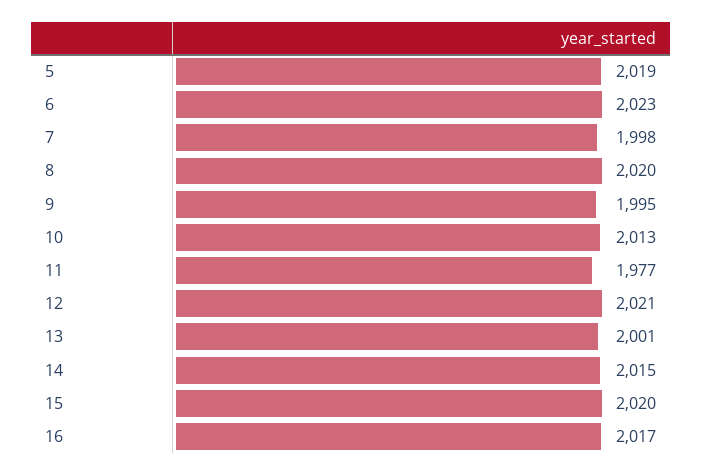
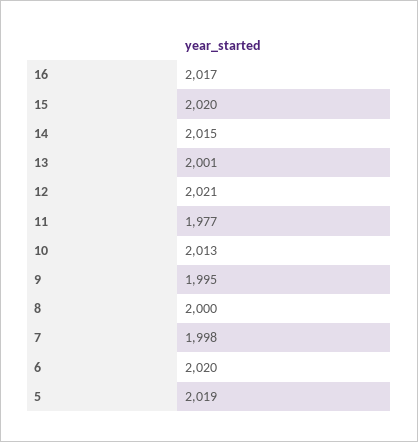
6: 2023 -> 2020
8: 2020 -> 2000

